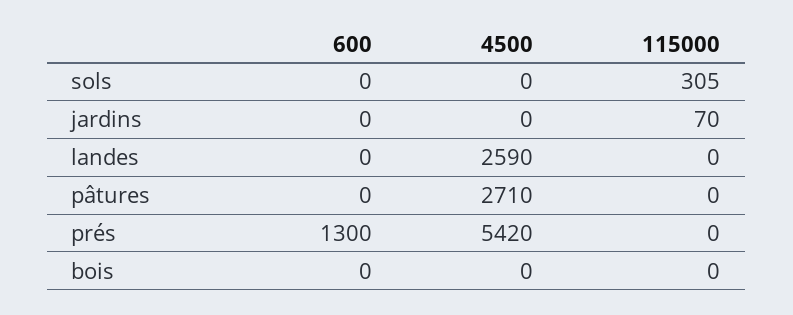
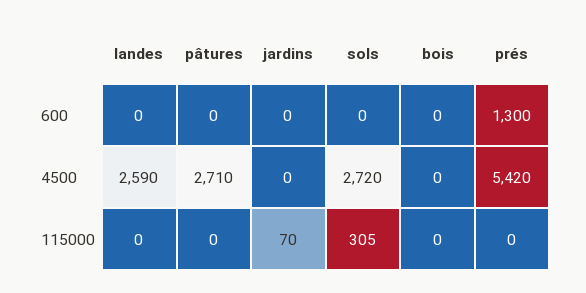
4500, sols: 0 -> 2720

